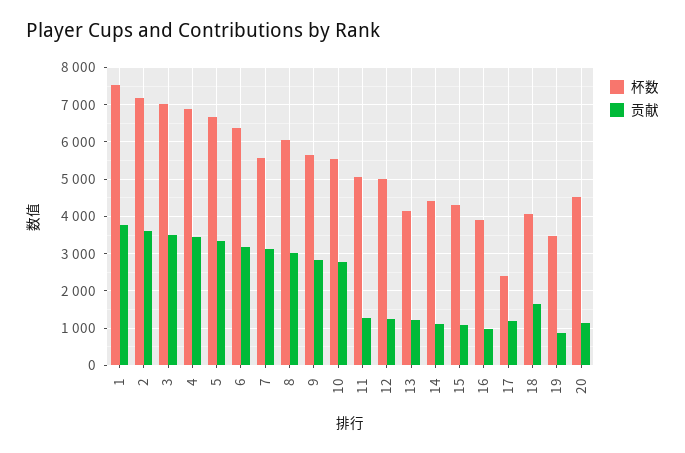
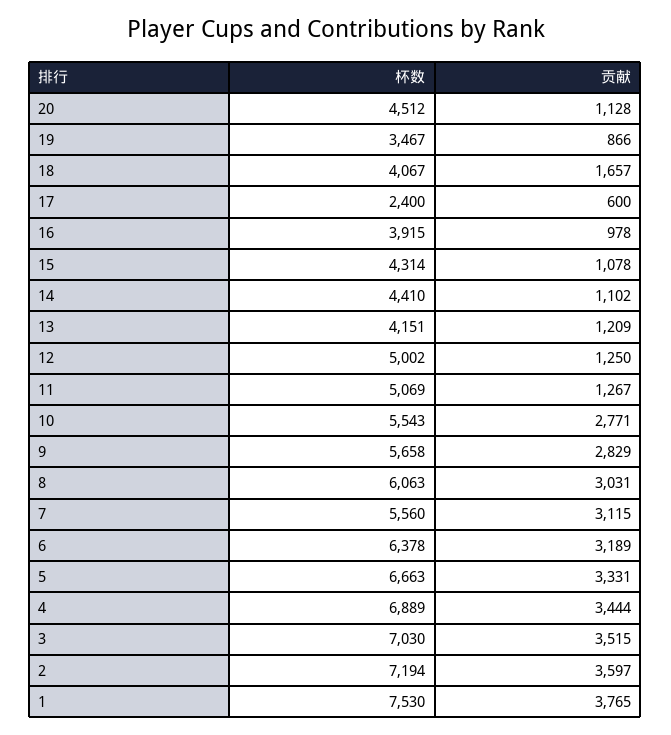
贡献, 17: 1200 -> 600

